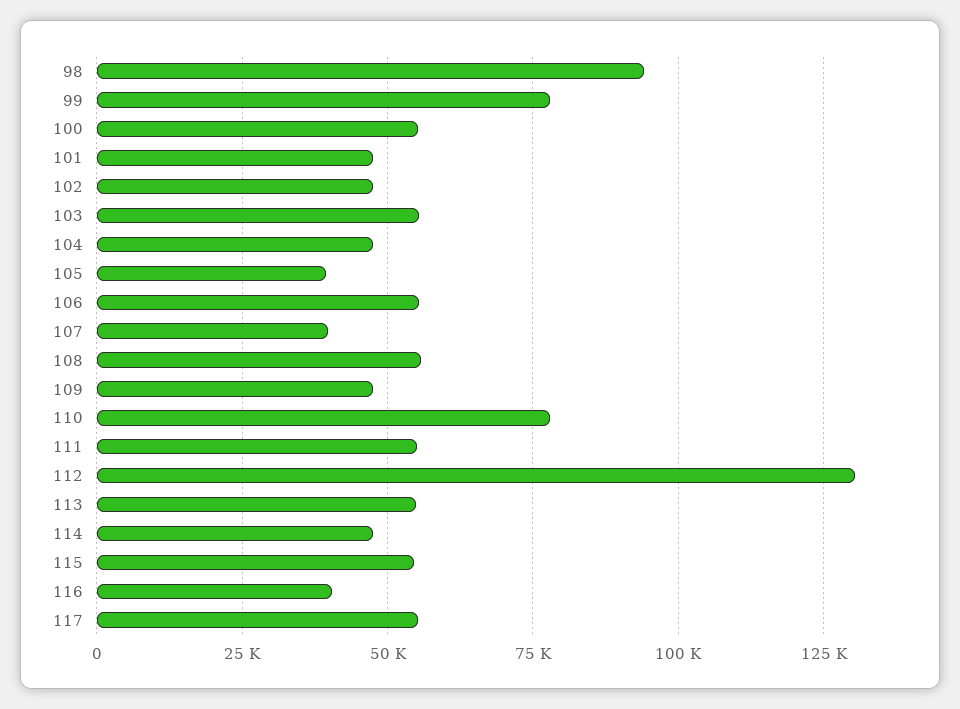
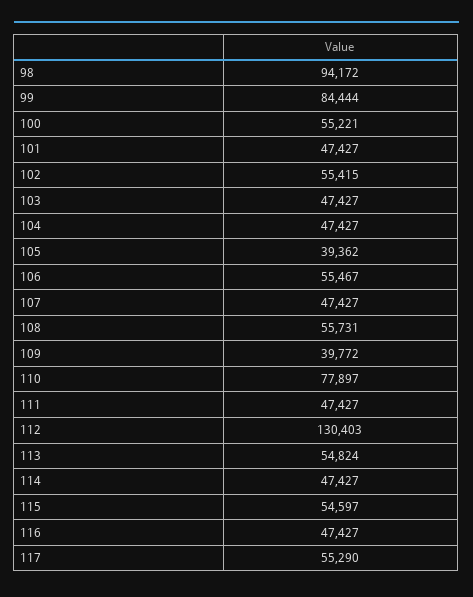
99: 77500 -> 84444
102: 47500 -> 55415
103: 55000 -> 47427
107: 40000 -> 47427
109: 47500 -> 39772
111: 55000 -> 47427
116: 40000 -> 47427

